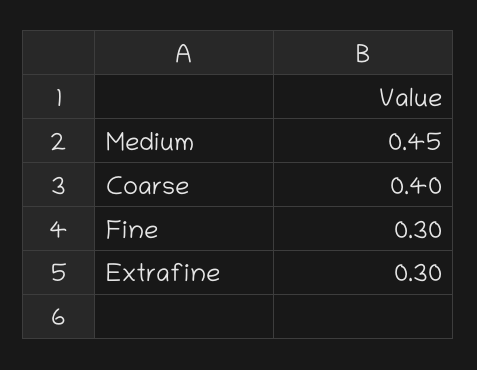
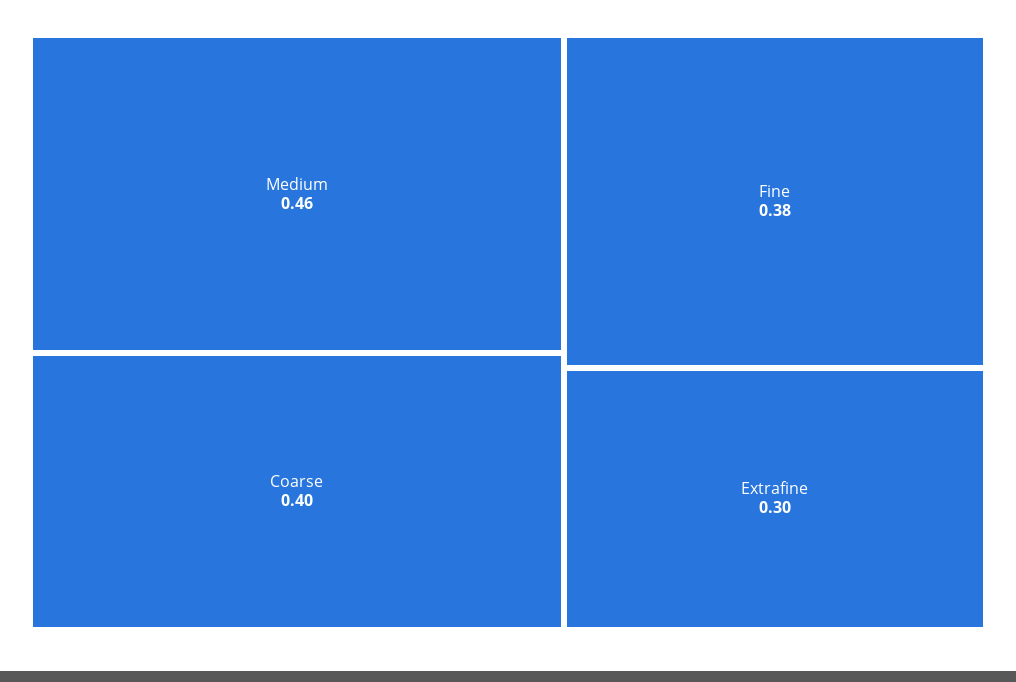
Medium: 0.45 -> 0.46
Fine: 0.3 -> 0.38

